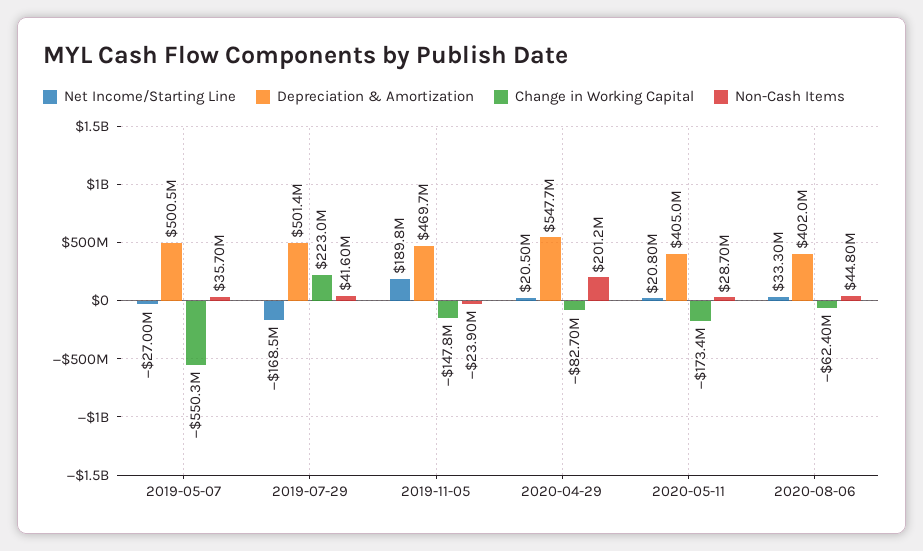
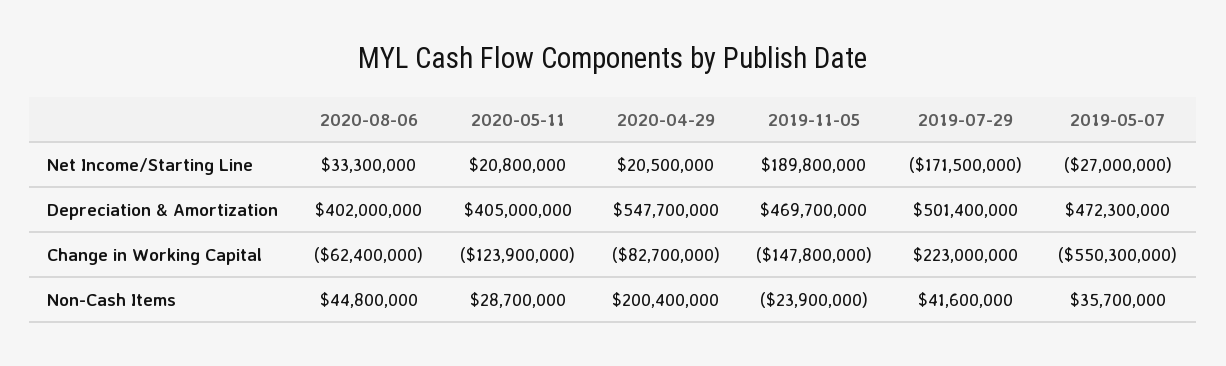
Depreciation & Amortization, 2019-05-07: 500500000 -> 472300000
Net Income/Starting Line, 2019-07-29: -168500000 -> -171500000
Non-Cash Items, 2020-04-29: 201200000 -> 200400000
Change in Working Capital, 2020-05-11: -173400000 -> -123900000

